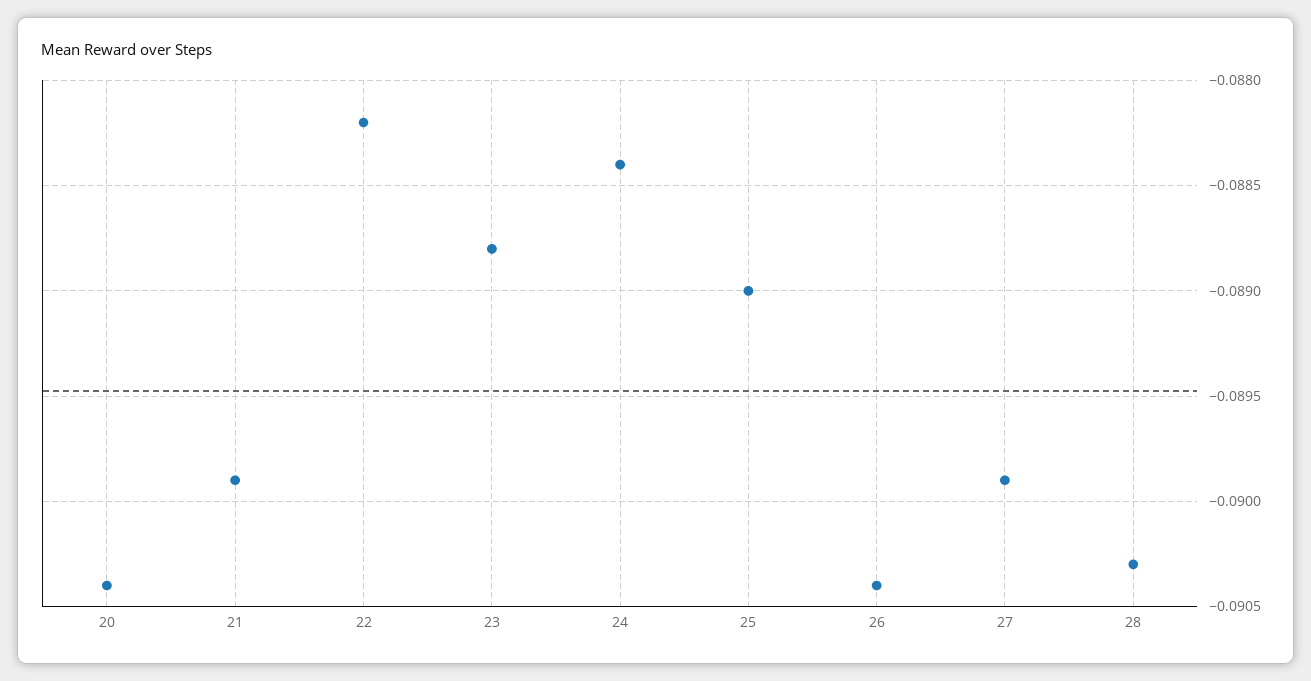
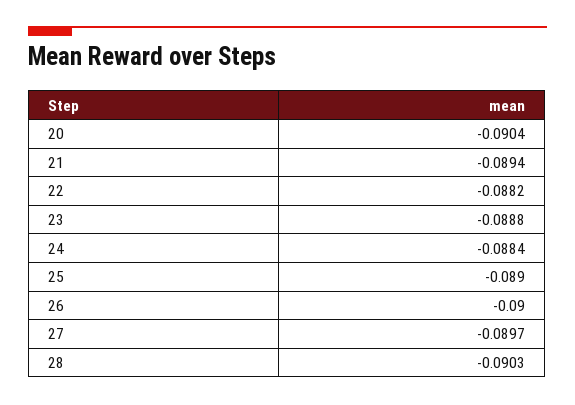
21: -0.0899 -> -0.0894
26: -0.0904 -> -0.09
27: -0.0899 -> -0.0897

